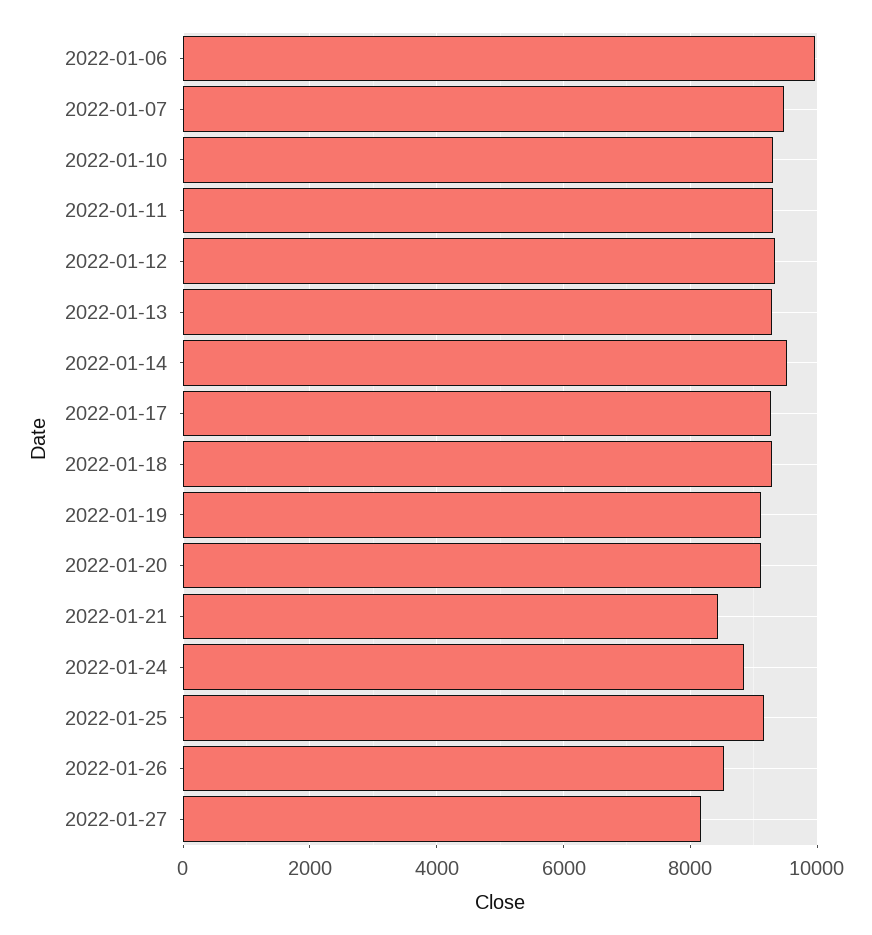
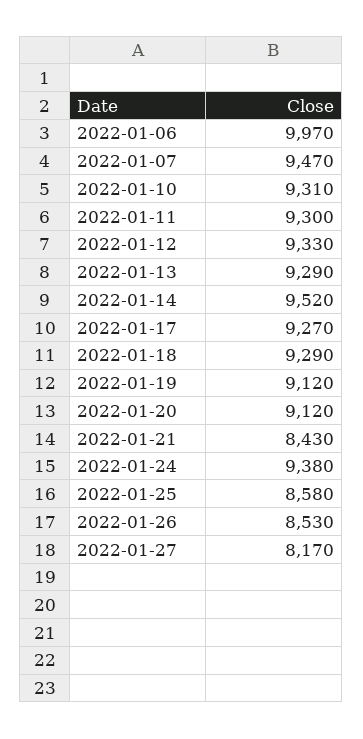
2022-01-24: 8800 -> 9380
2022-01-25: 9200 -> 8580

